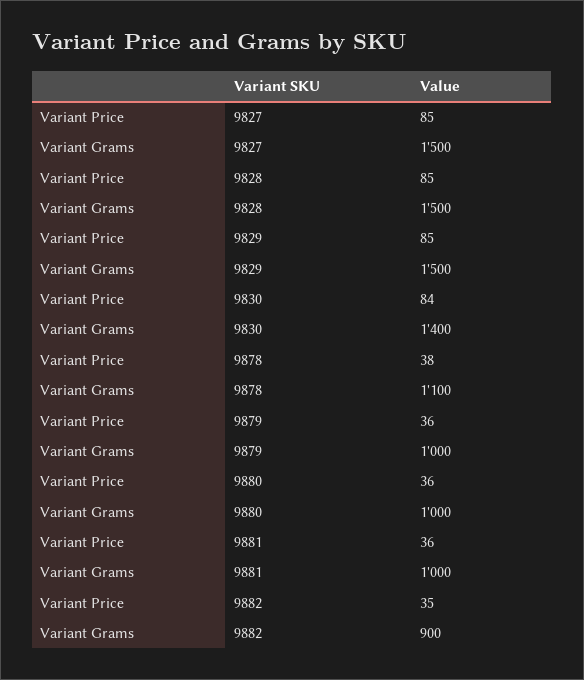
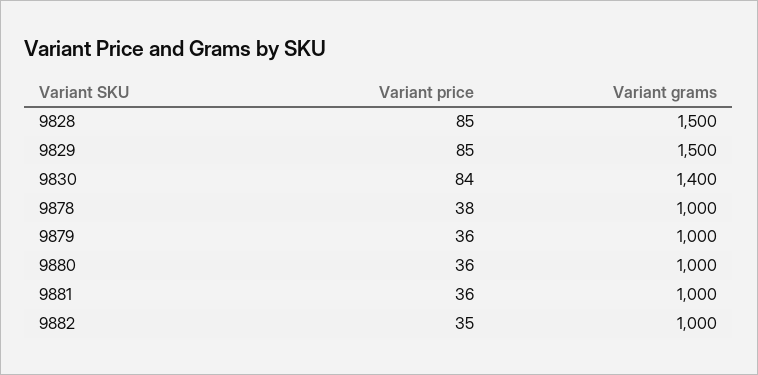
Variant Price, 9827: 85 -> none
Variant Grams, 9827: 1500 -> none
Variant Grams, 9878: 1100 -> 1000
Variant Grams, 9882: 900 -> 1000

